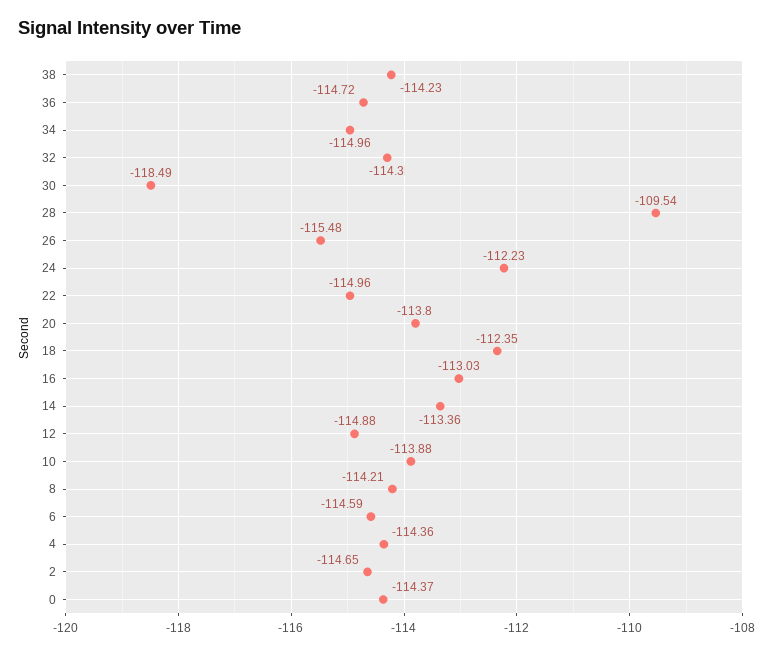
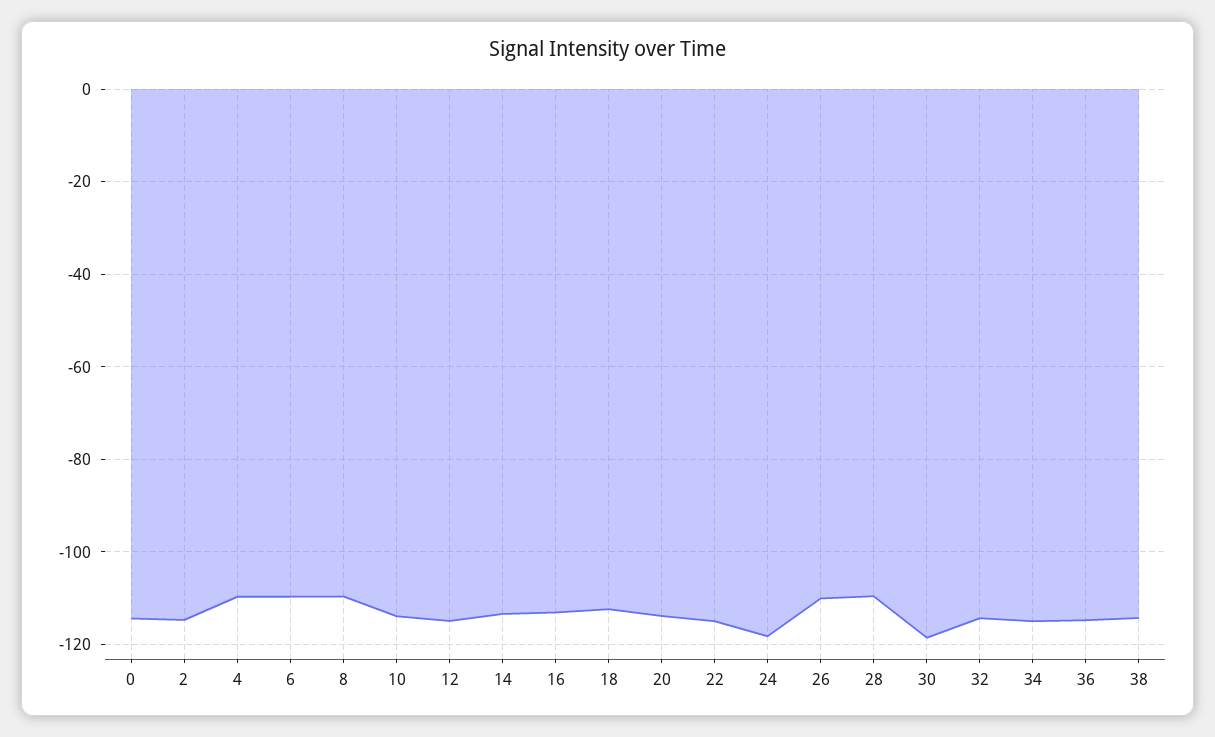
26: -115.48 -> -110
24: -112.23 -> -118
8: -114.21 -> -110
6: -114.59 -> -110
4: -114.36 -> -110

